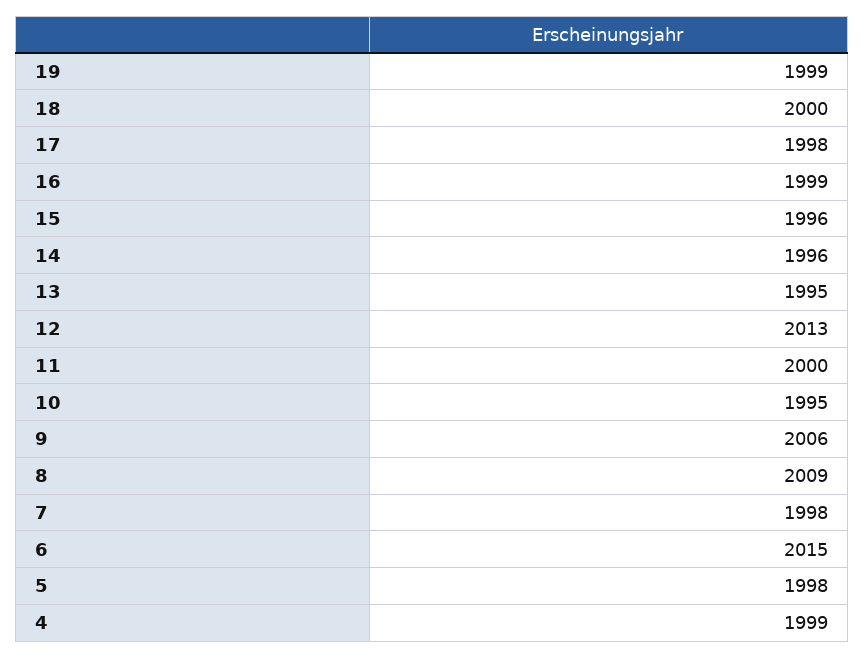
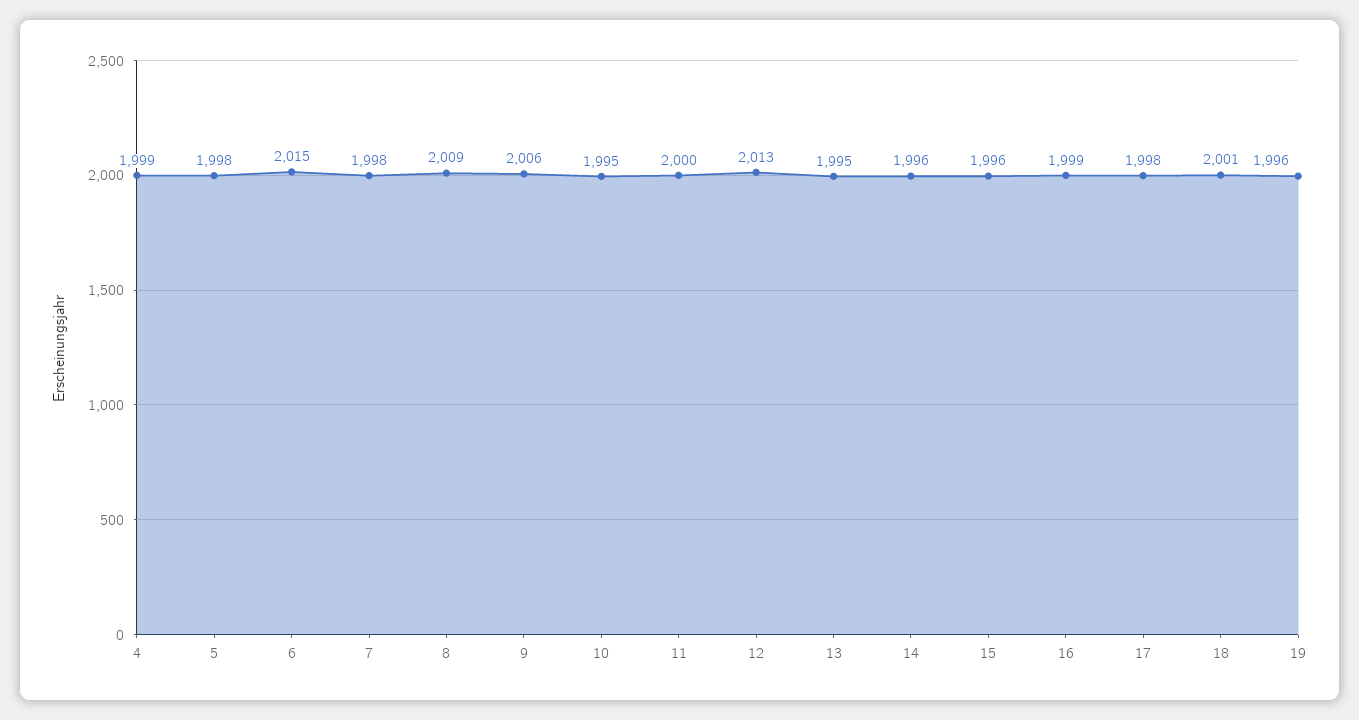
19: 1999 -> 1996
18: 2000 -> 2001

